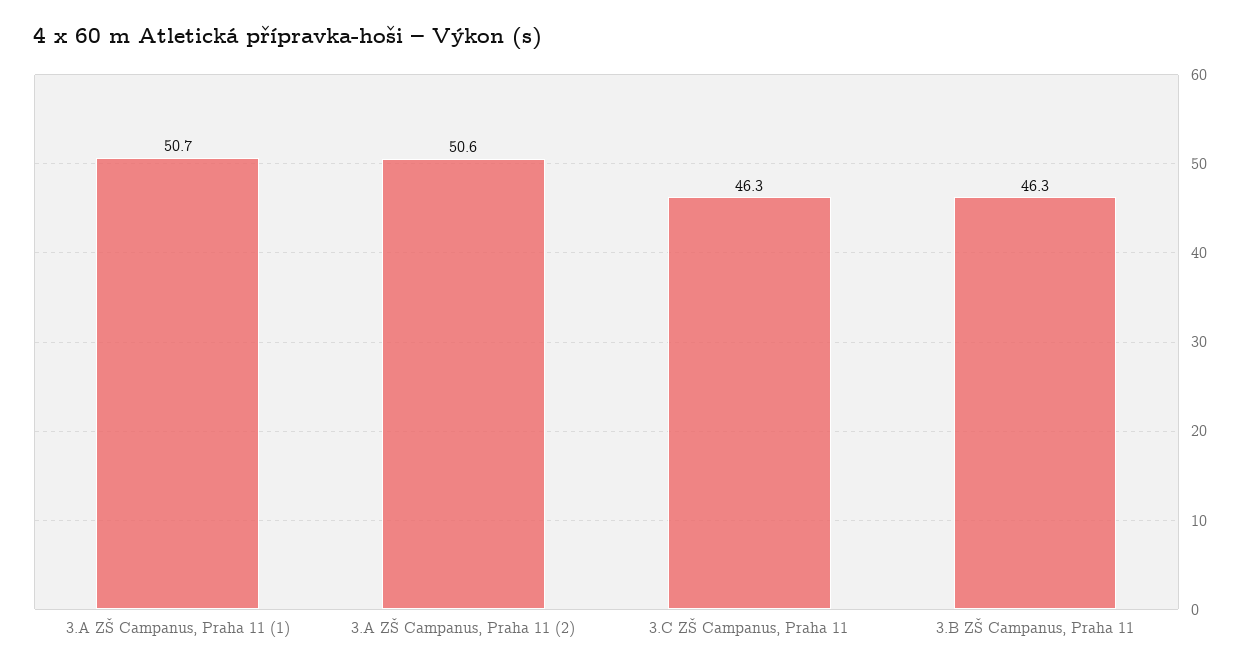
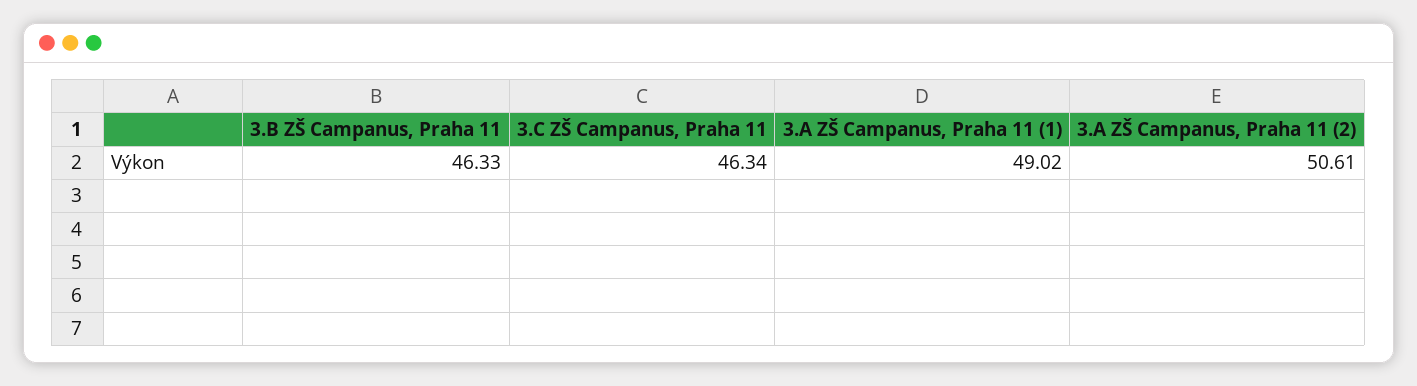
3.A ZŠ Campanus, Praha 11 (1): 50.7 -> 49.02

